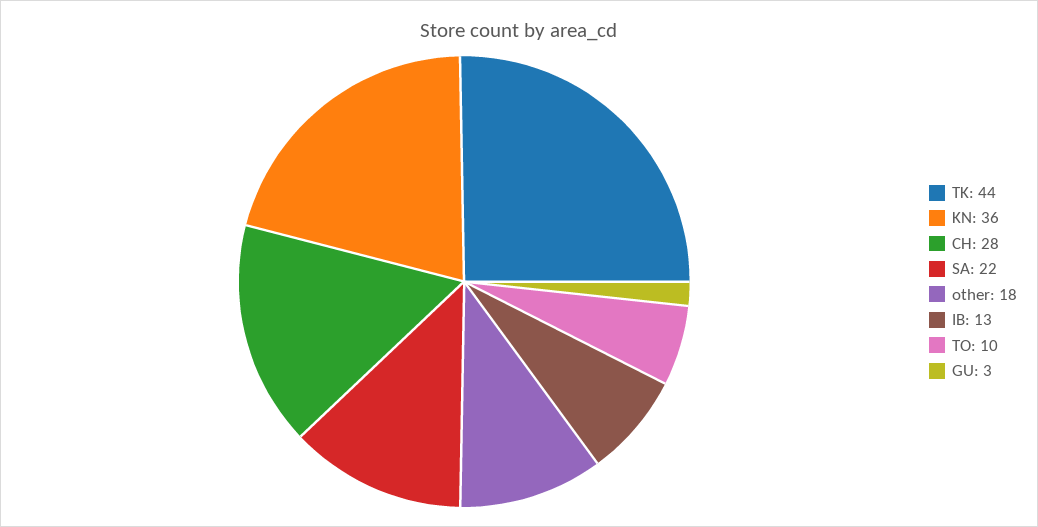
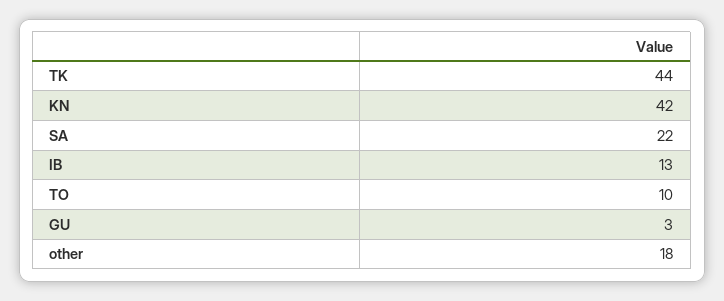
KN: 36 -> 42
CH: 28 -> none

